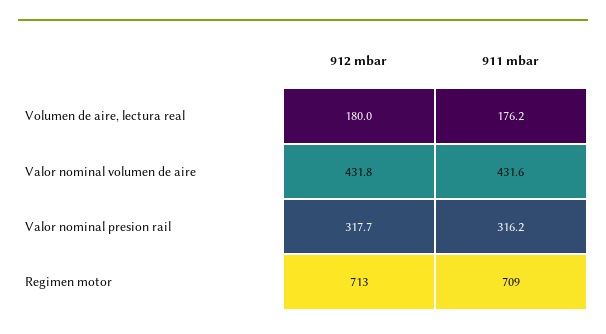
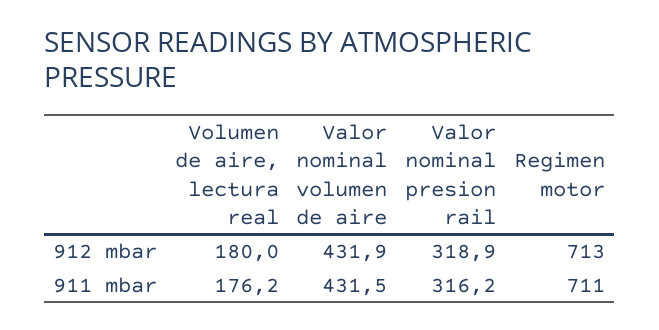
912 mbar, Valor nominal volumen de aire: 431.8 -> 431.9
911 mbar, Valor nominal volumen de aire: 431.6 -> 431.5
912 mbar, Valor nominal presion rail: 317.7 -> 318.9
911 mbar, Regimen motor: 709 -> 711

